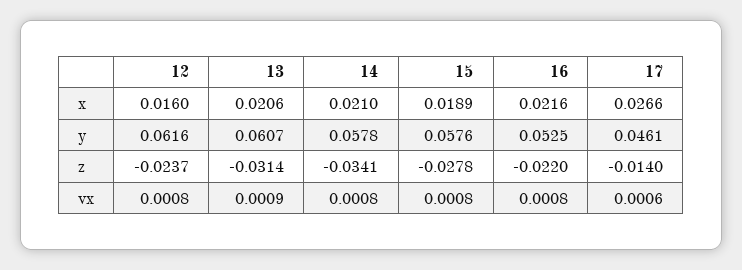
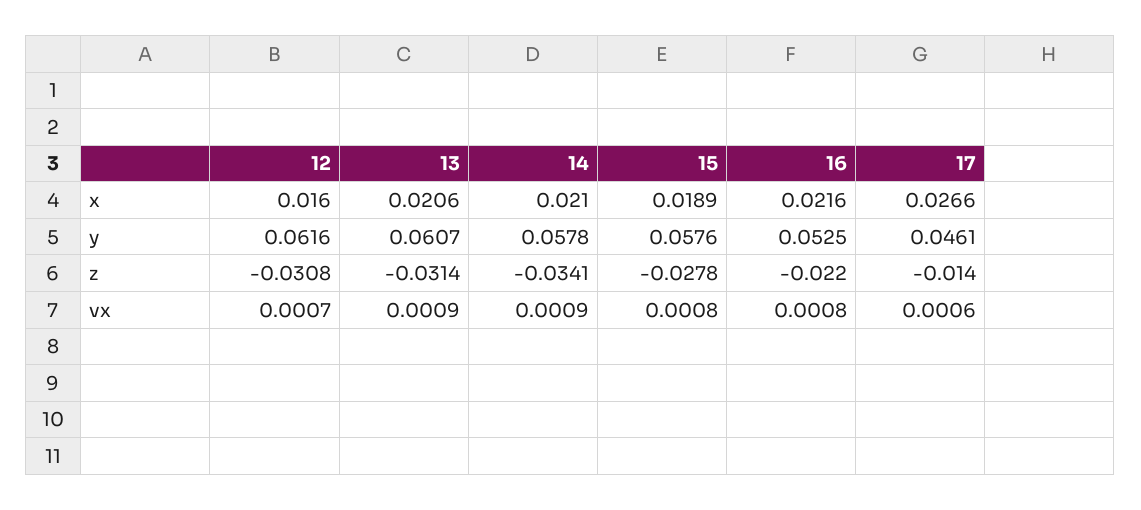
12, z: -0.0237 -> -0.0308
12, vx: 0.0008 -> 0.0007
14, vx: 0.0008 -> 0.0009

